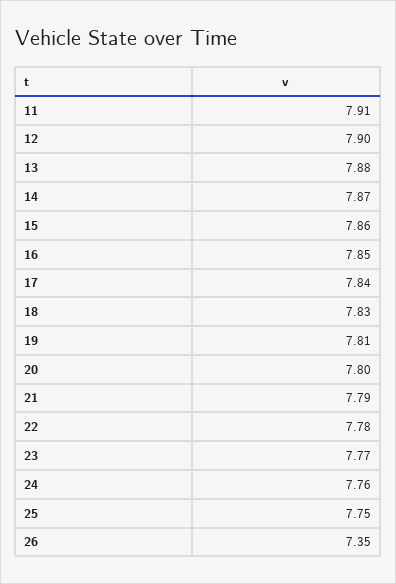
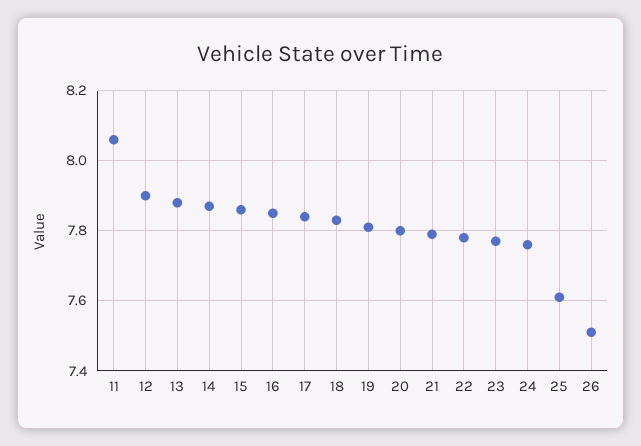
11: 7.91 -> 8.05
25: 7.75 -> 7.6
26: 7.35 -> 7.5

